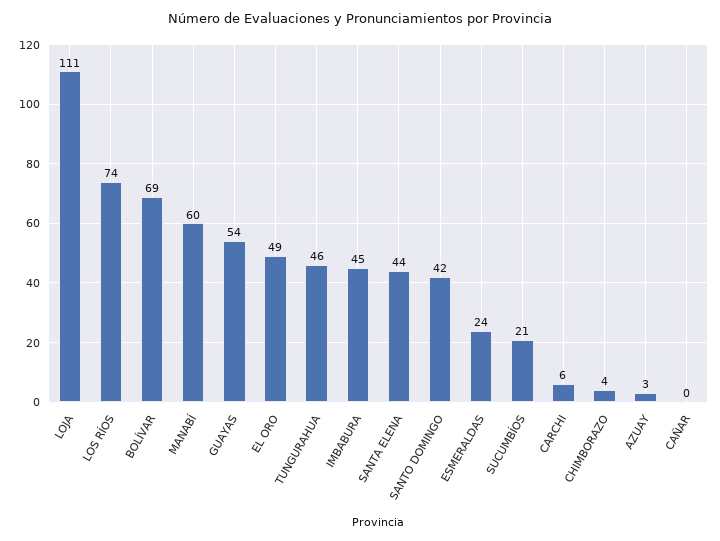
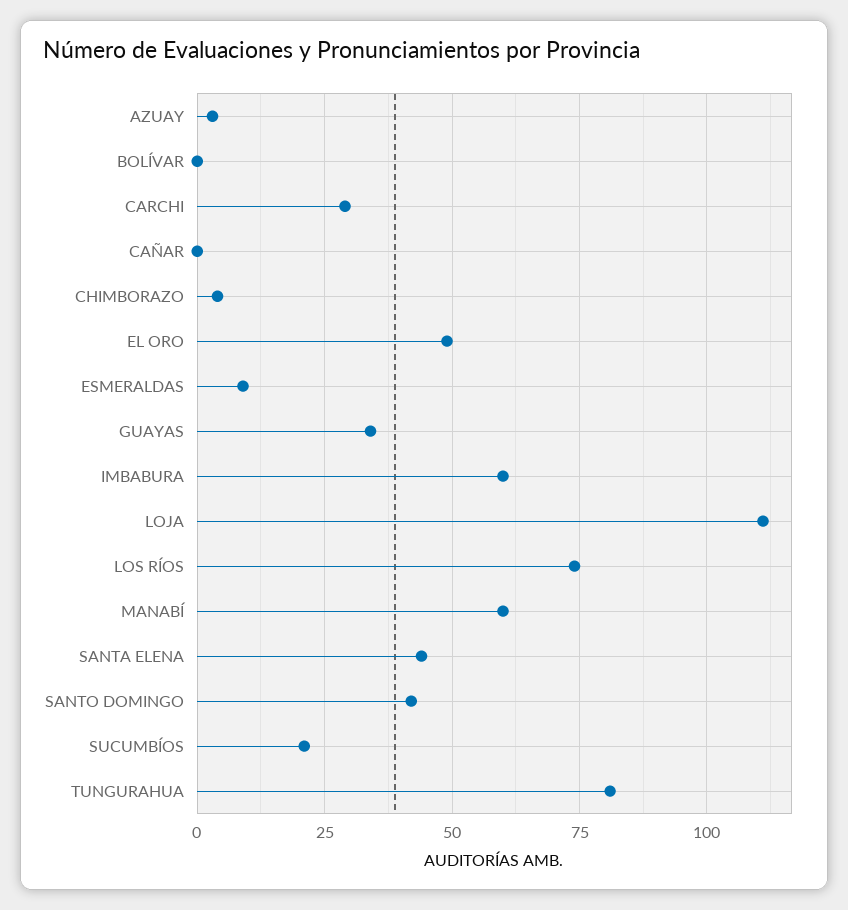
BOLÍVAR: 69 -> 0
GUAYAS: 54 -> 35
TUNGURAHUA: 46 -> 80
IMBABURA: 45 -> 60
ESMERALDAS: 24 -> 10
CARCHI: 6 -> 30

